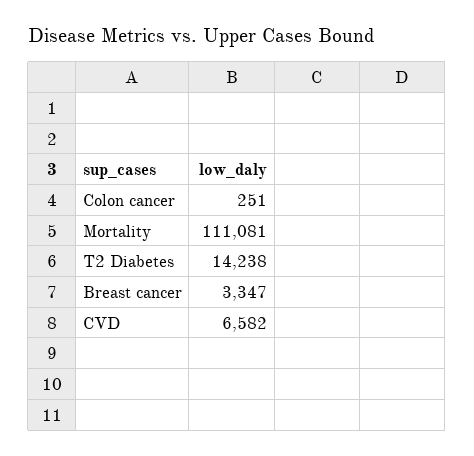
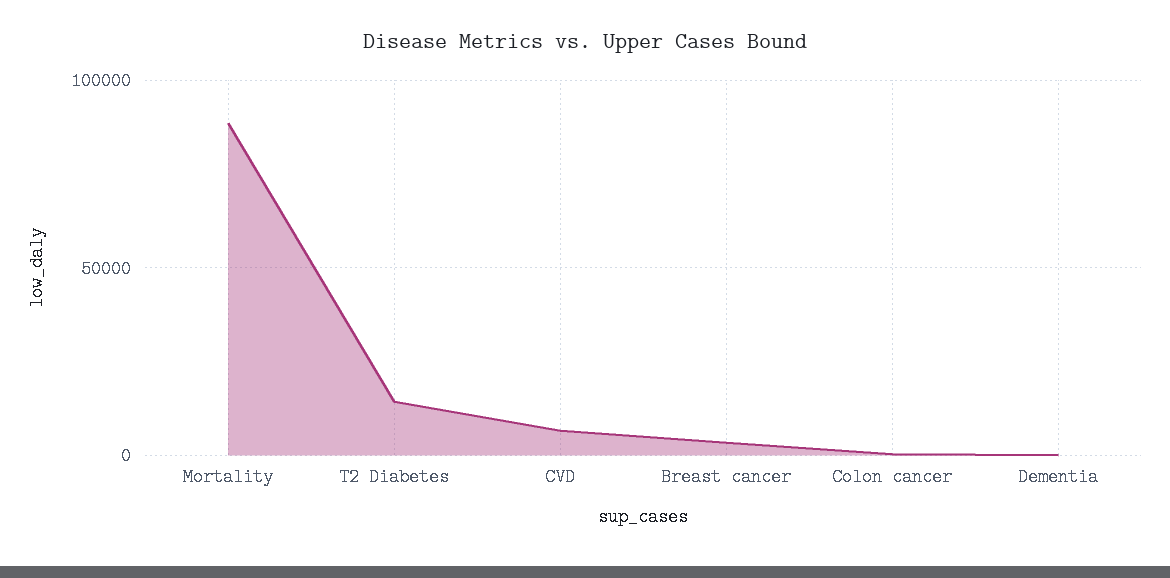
Mortality: 111081 -> 90000
Dementia: none -> 0

